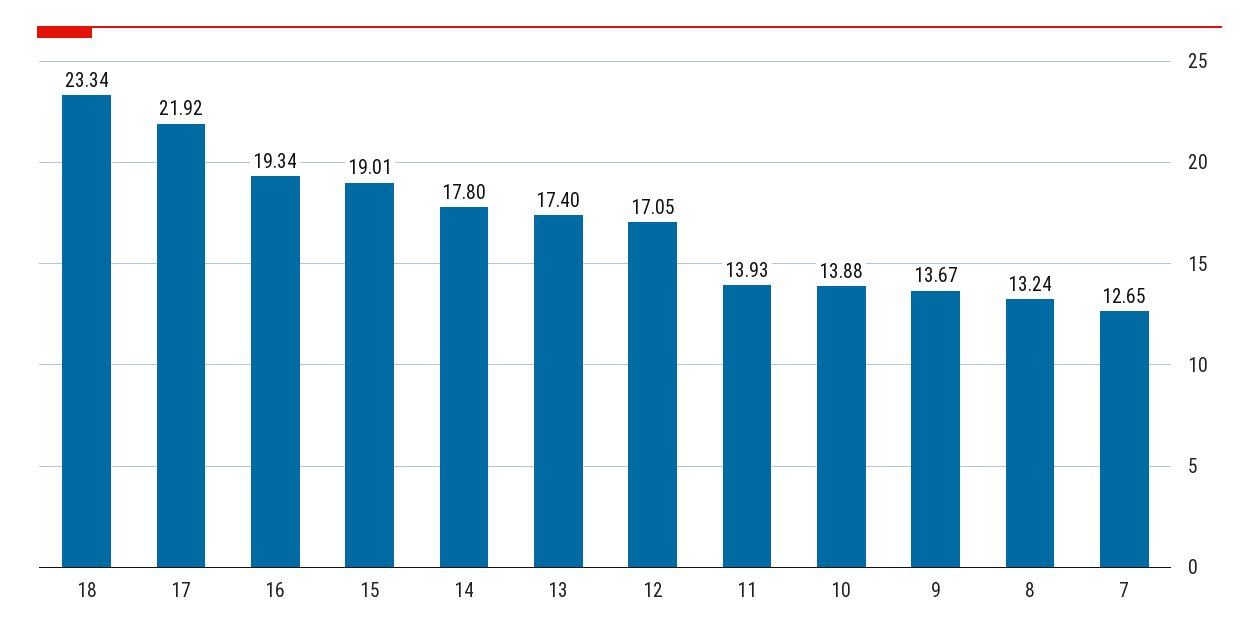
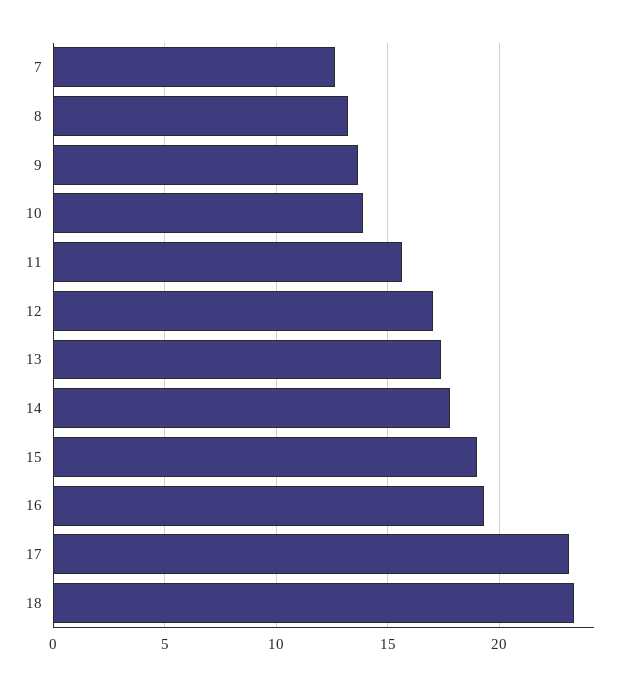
17: 21.92 -> 23
11: 13.93 -> 15.5

